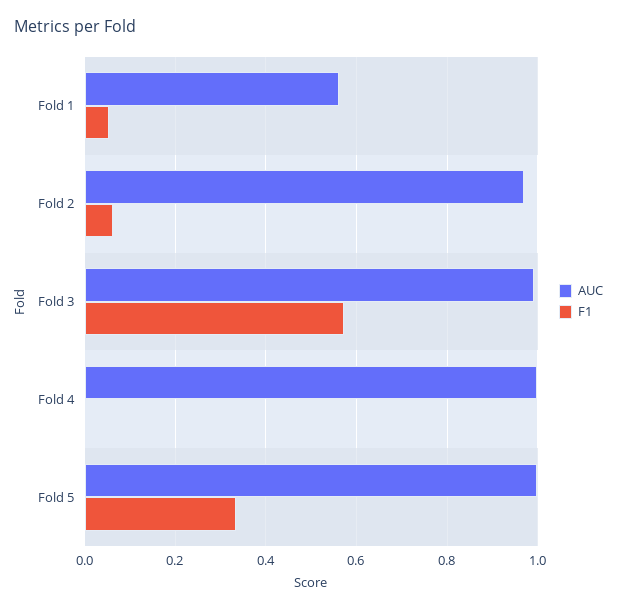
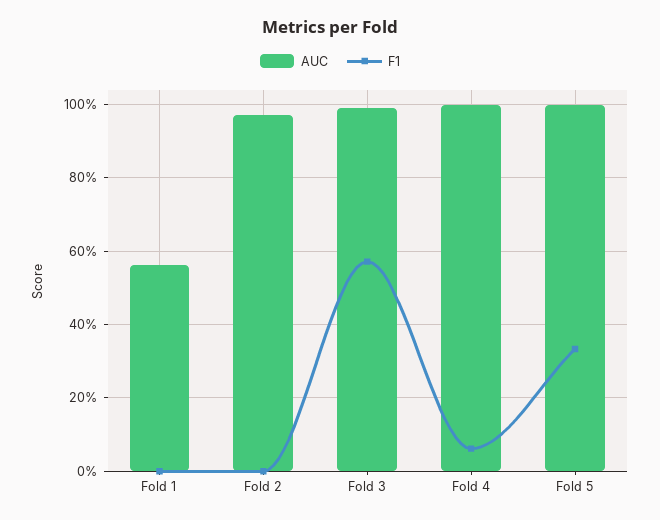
F1, Fold 1: 0.06 -> 0
F1, Fold 2: 0.06 -> 0
F1, Fold 4: 0 -> 0.06

